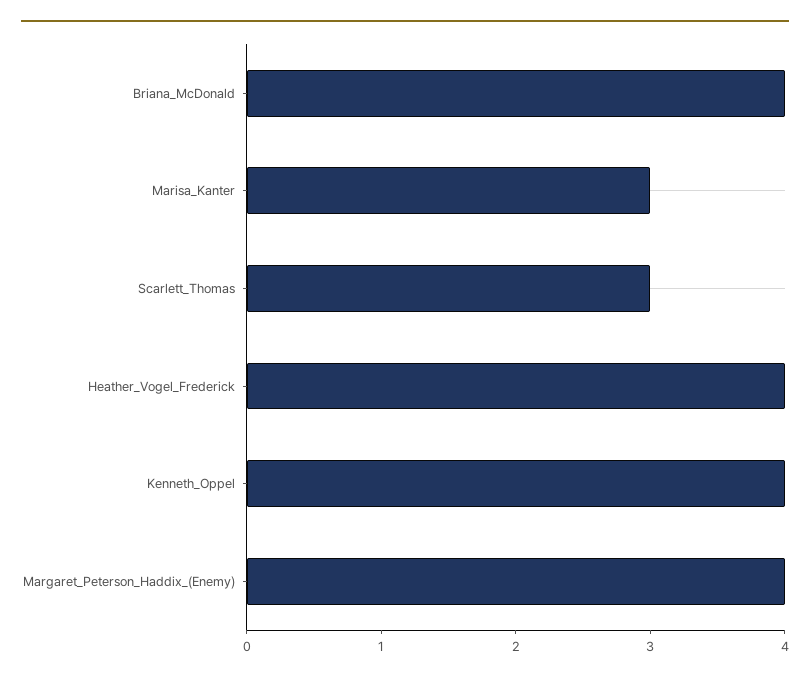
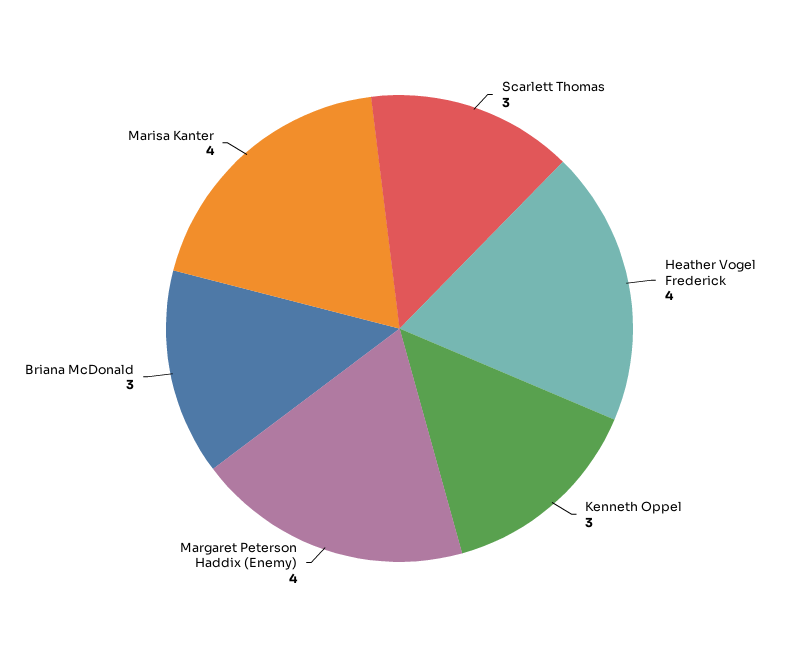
Briana_McDonald: 4 -> 3
Marisa_Kanter: 3 -> 4
Kenneth_Oppel: 4 -> 3

